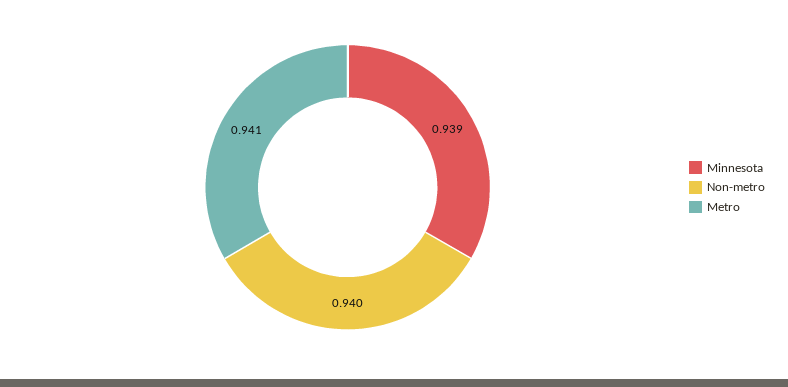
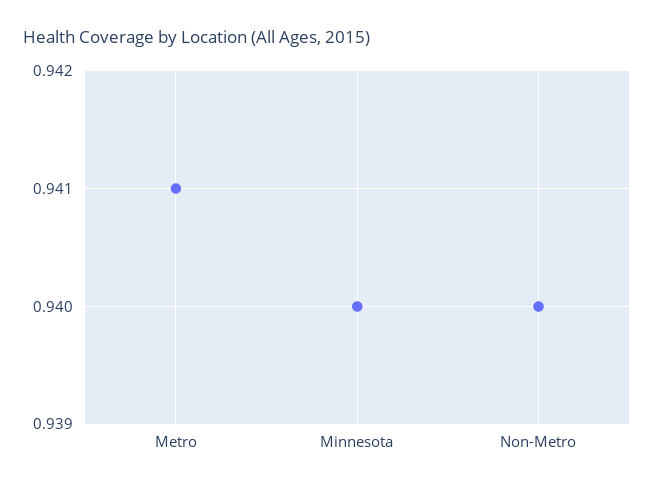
Minnesota: 0.939 -> 0.94

